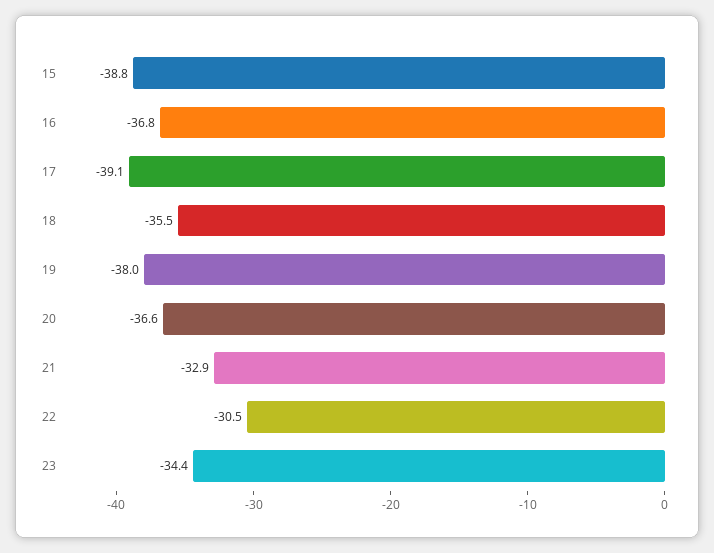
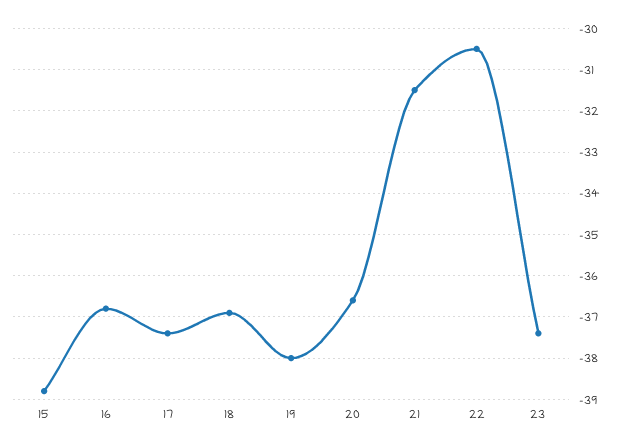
17: -39.1 -> -37.5
18: -35.5 -> -37
21: -32.9 -> -31.5
23: -34.4 -> -37.5

